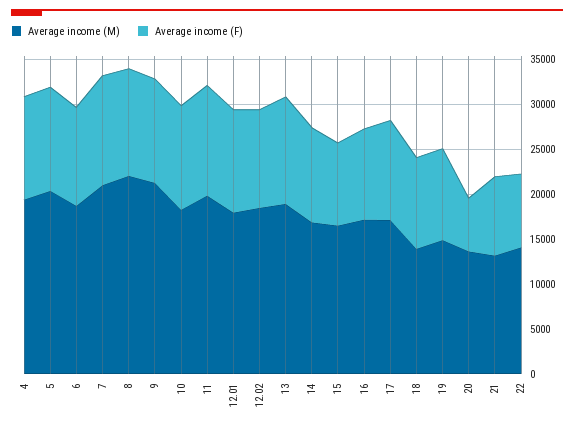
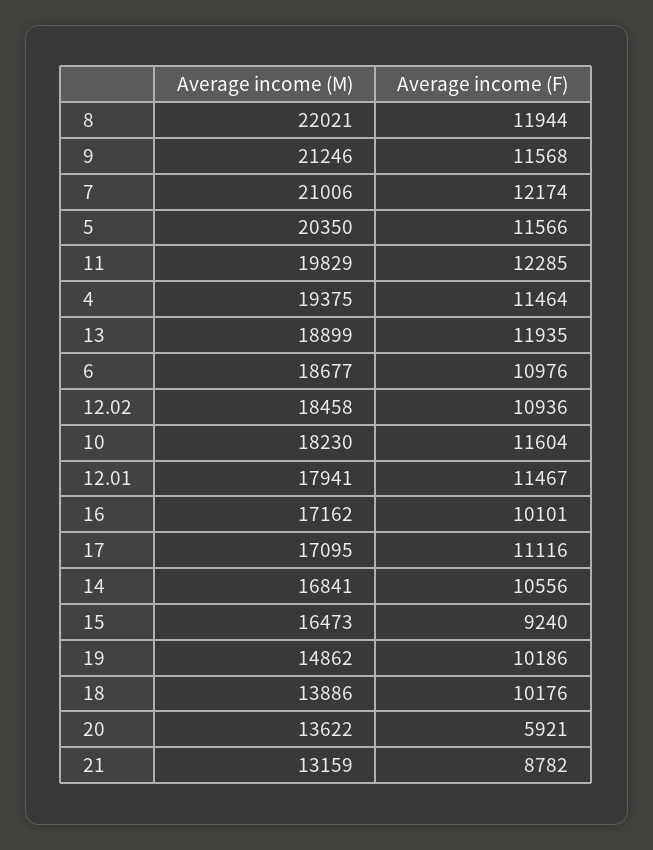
Average income (M), 22: 14000 -> none
Average income (F), 22: 8000 -> none

